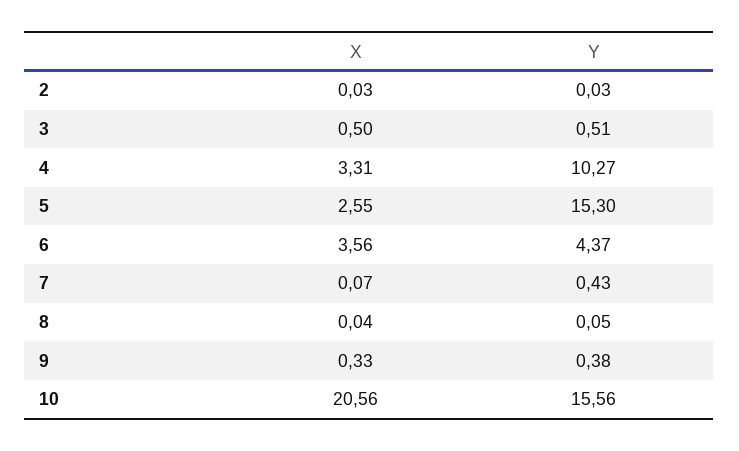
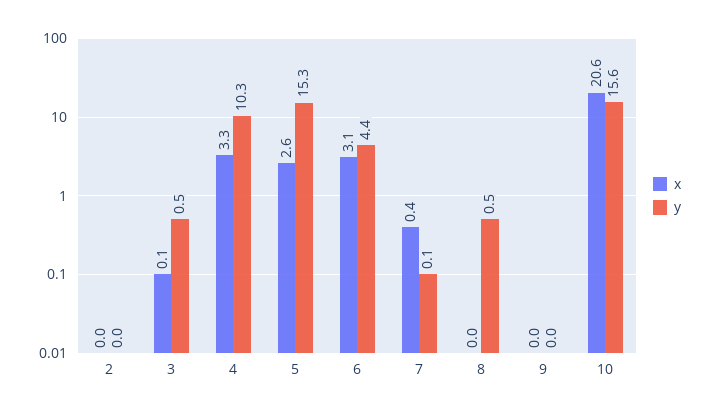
X, 3: 0.5 -> 0.1
X, 6: 3.56 -> 3.1
X, 7: 0.07 -> 0.4
Y, 7: 0.43 -> 0.1
Y, 8: 0.05 -> 0.5
X, 9: 0.33 -> 0
Y, 9: 0.38 -> 0

